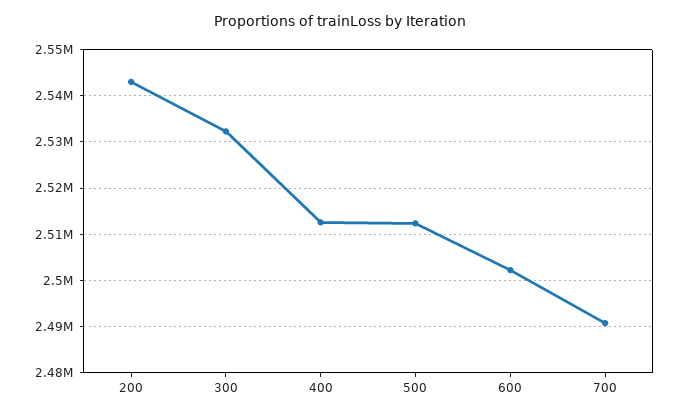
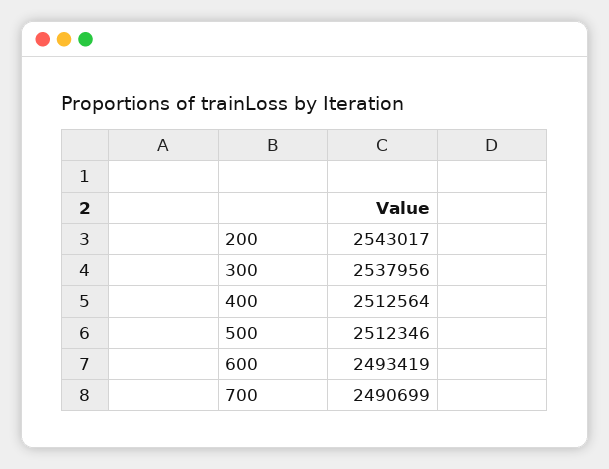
300: 2532000 -> 2537956
600: 2502000 -> 2493419

